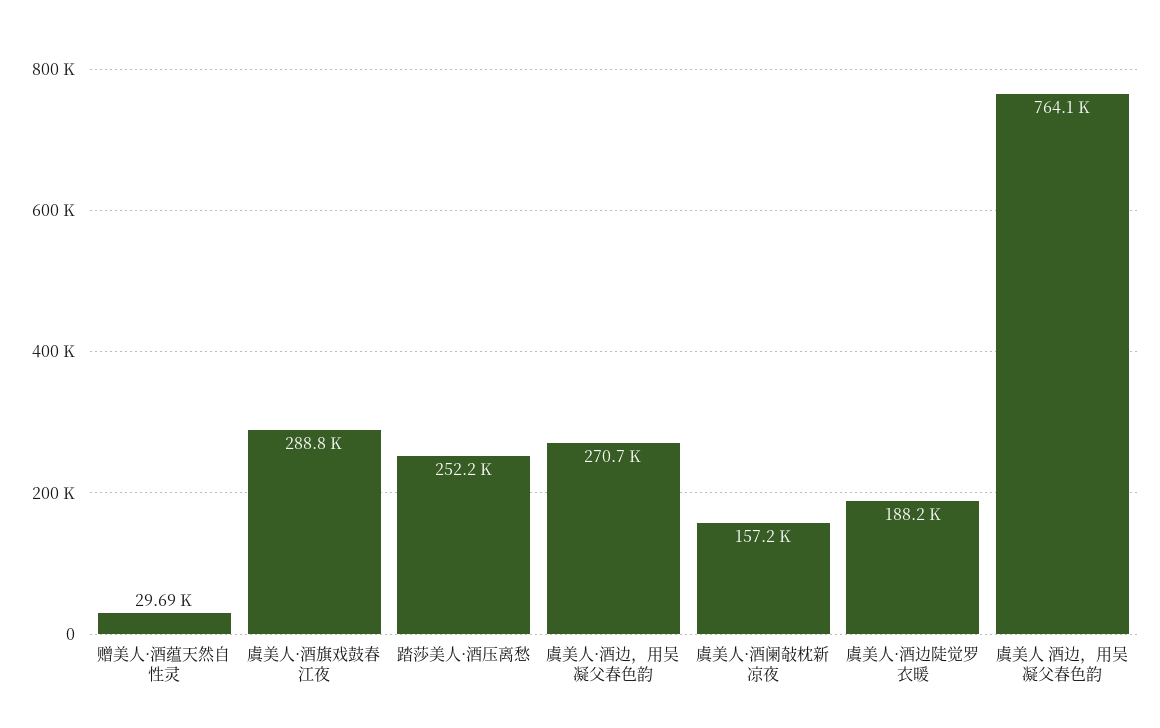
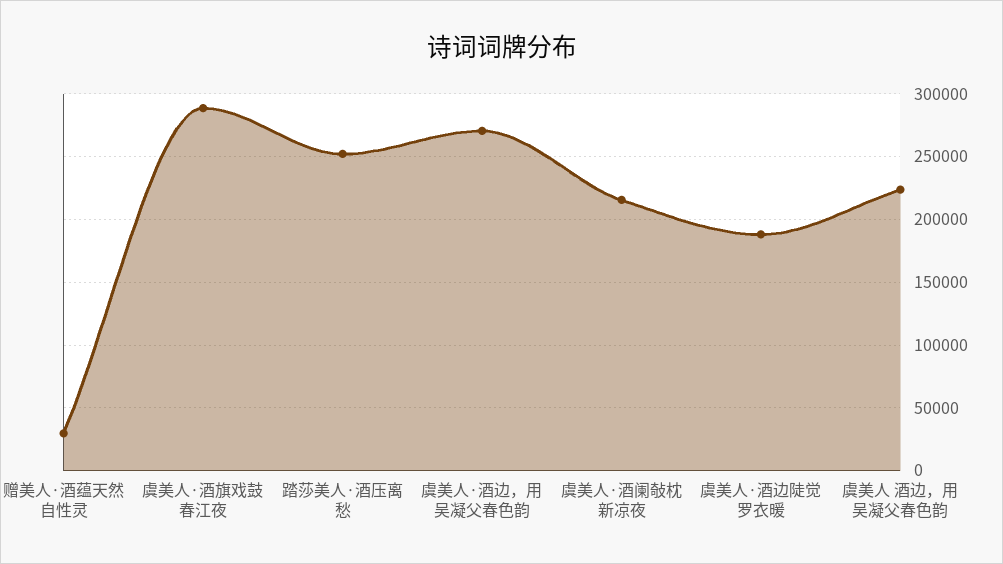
虞美人·酒阑敧枕新凉夜: 157200 -> 215000
虞美人 酒边，用吴凝父春色韵: 764100 -> 225000

